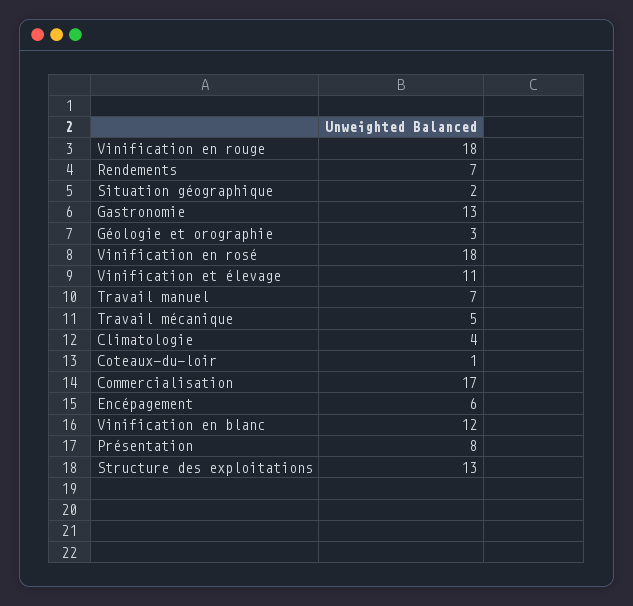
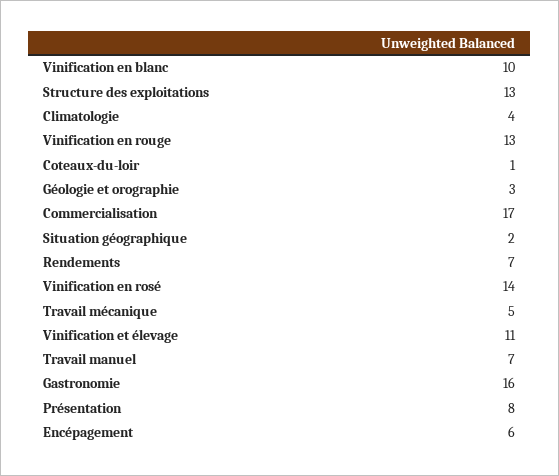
Vinification en rouge: 18 -> 13
Gastronomie: 13 -> 16
Vinification en rosé: 18 -> 14
Vinification en blanc: 12 -> 10

